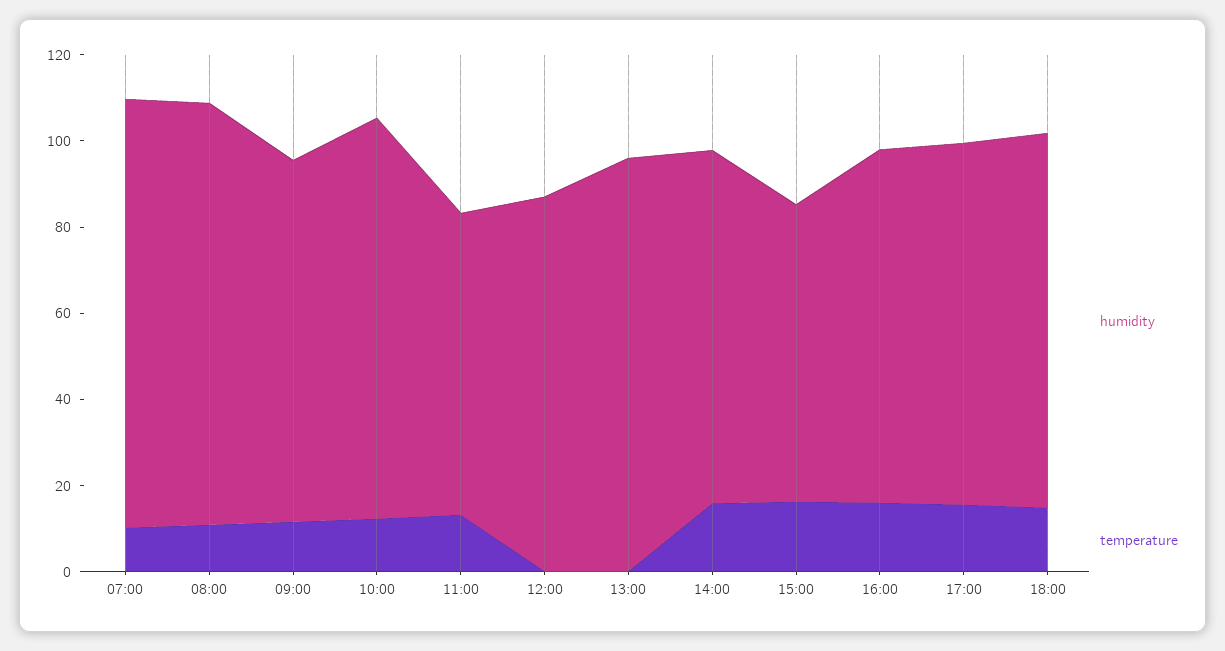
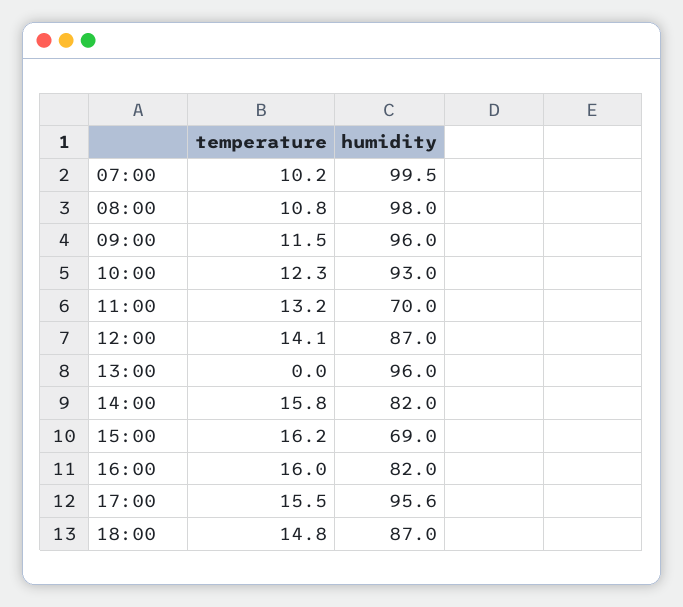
humidity, 09:00: 85 -> 96
temperature, 12:00: 0 -> 14.1
humidity, 17:00: 85 -> 95.6

